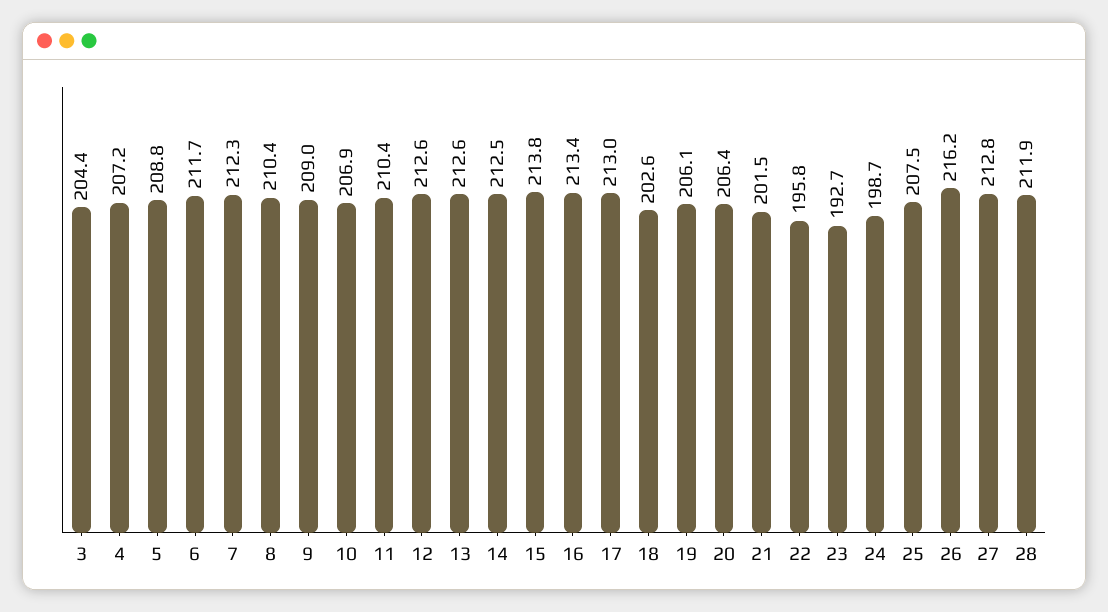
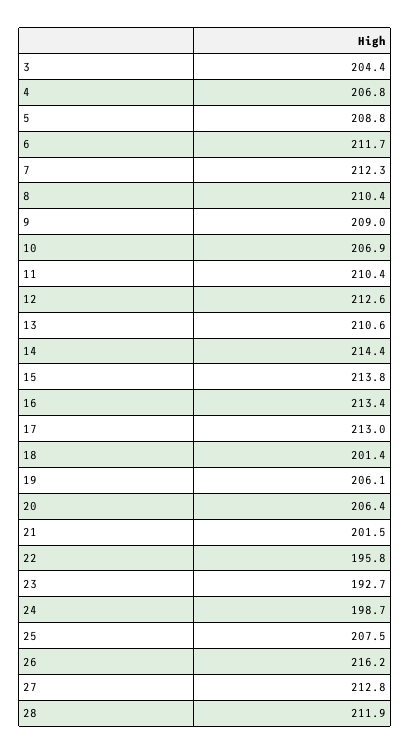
4: 207.2 -> 206.8
13: 212.6 -> 210.6
14: 212.5 -> 214.4
18: 202.6 -> 201.4

